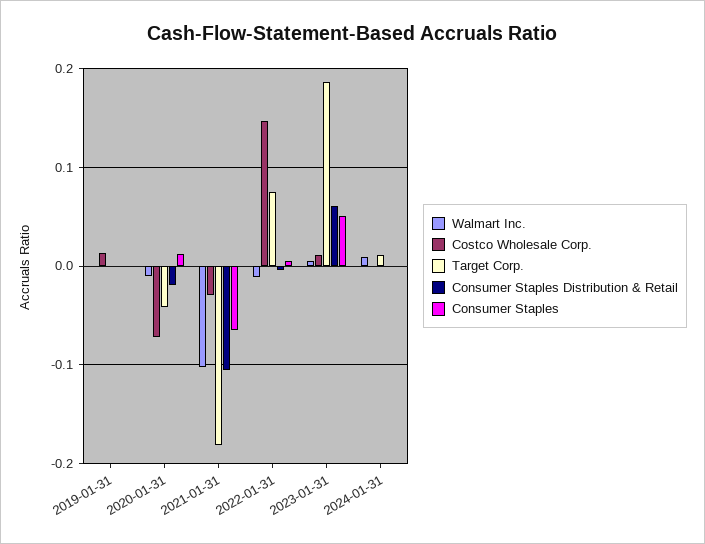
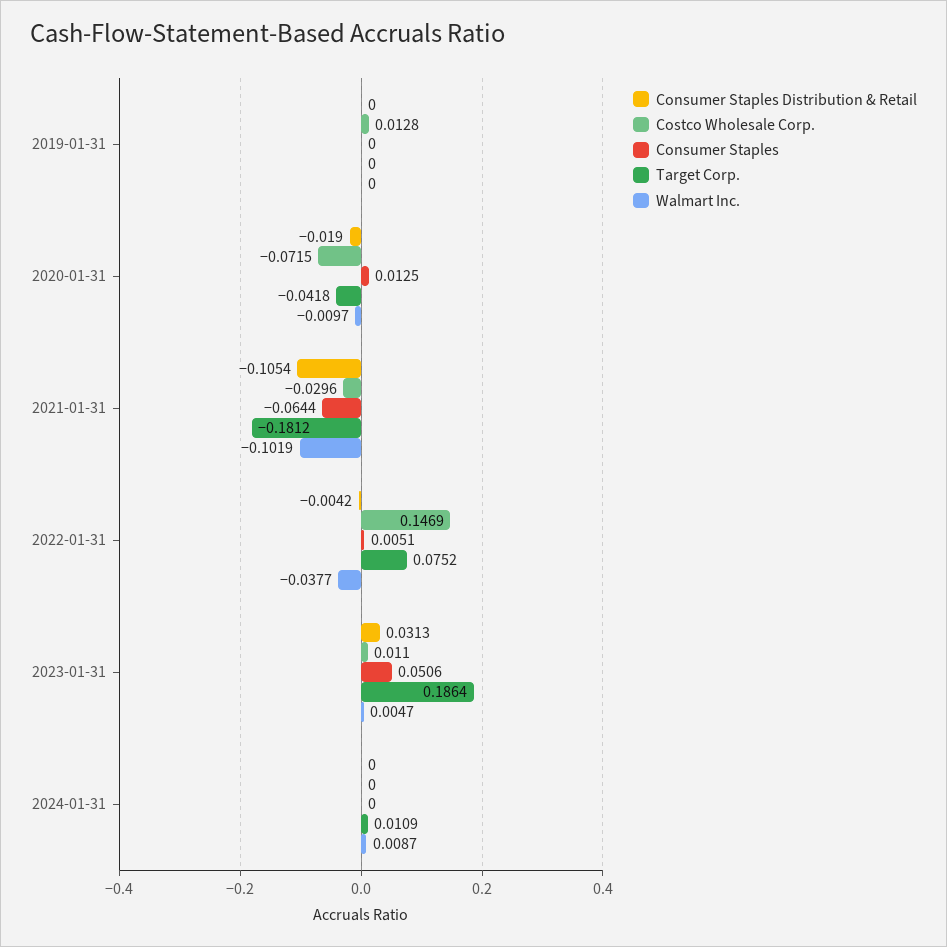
Walmart Inc., 2022-01-31: -0.01 -> -0.0377
Consumer Staples Distribution & Retail, 2023-01-31: 0.06 -> 0.0313

